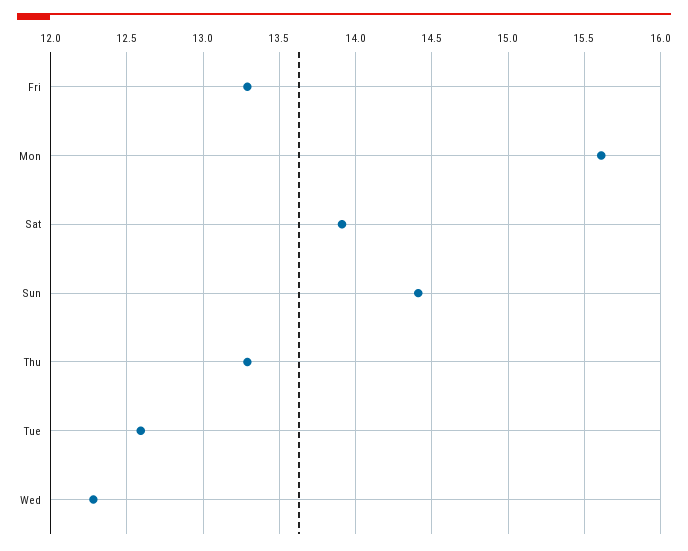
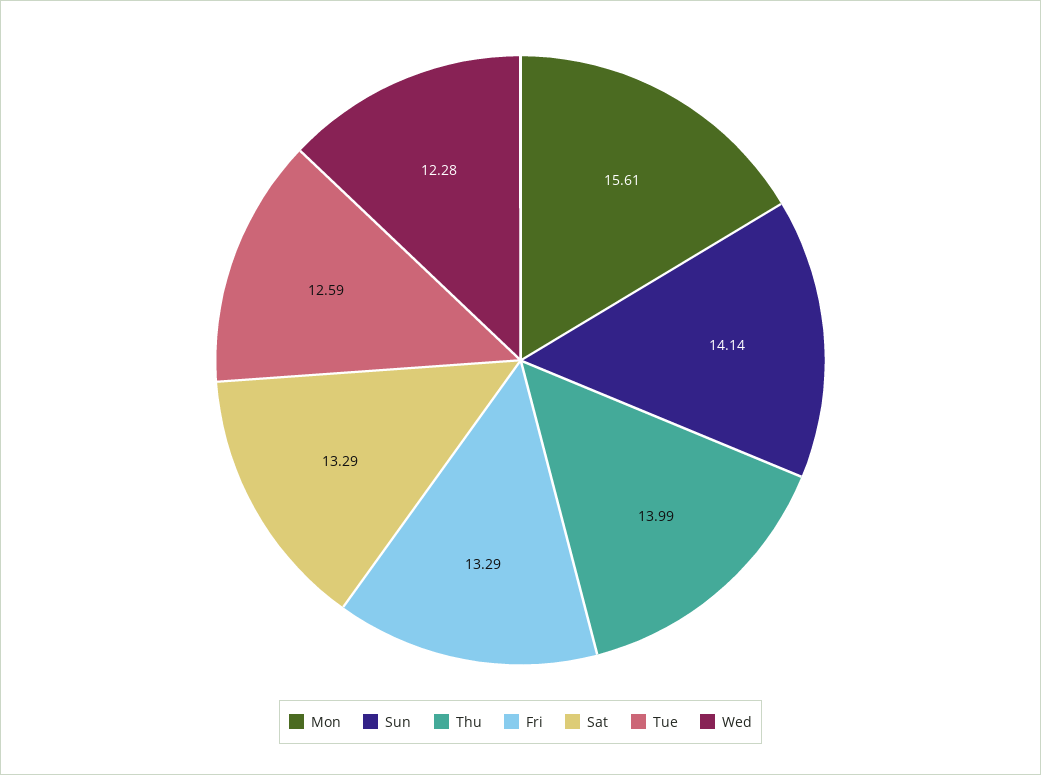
Sat: 13.9 -> 13.29
Sun: 14.4 -> 14.14
Thu: 13.3 -> 13.99

